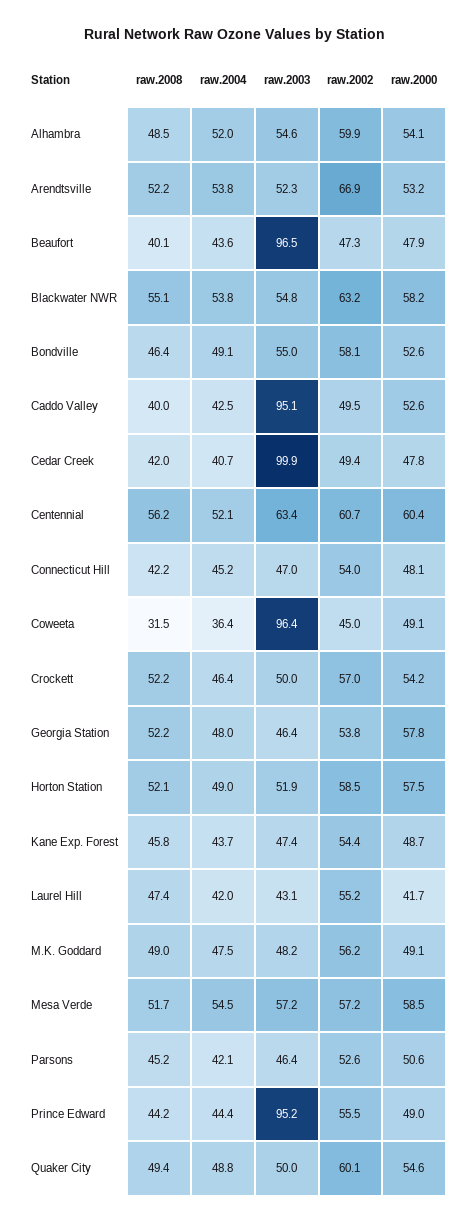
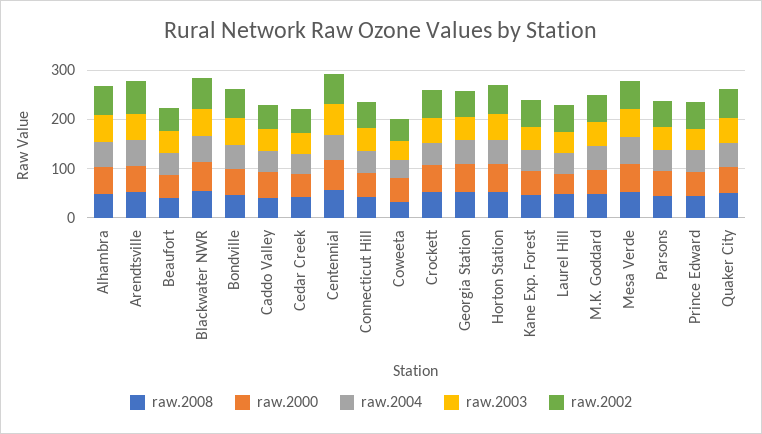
raw.2003, Beaufort: 96.5 -> 40
raw.2003, Caddo Valley: 95.1 -> 40
raw.2003, Cedar Creek: 99.9 -> 40
raw.2003, Coweeta: 96.4 -> 40
raw.2003, Prince Edward: 95.2 -> 40

